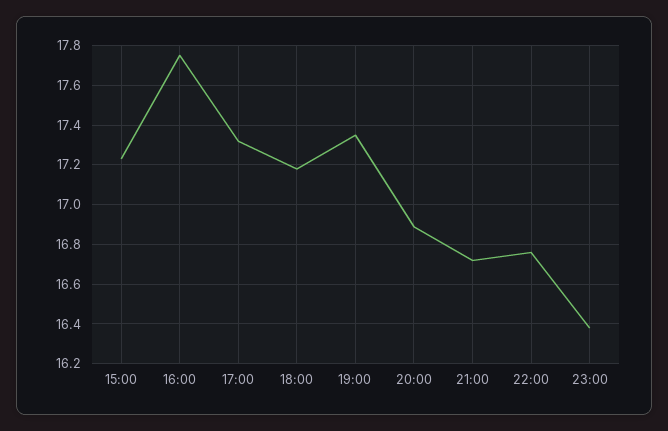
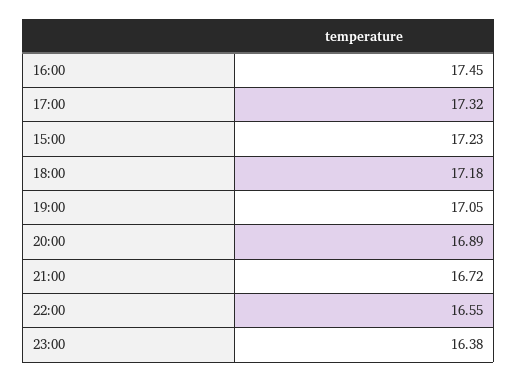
16:00: 17.75 -> 17.45
19:00: 17.35 -> 17.05
22:00: 16.75 -> 16.55

